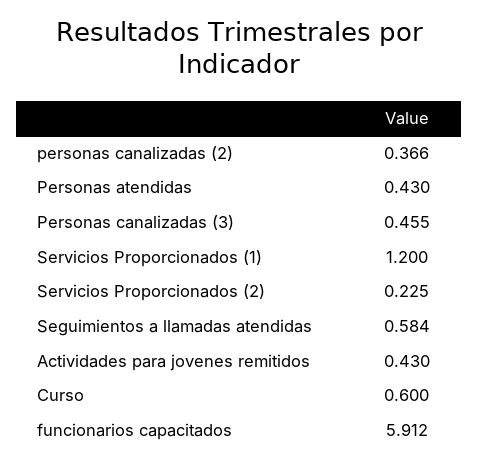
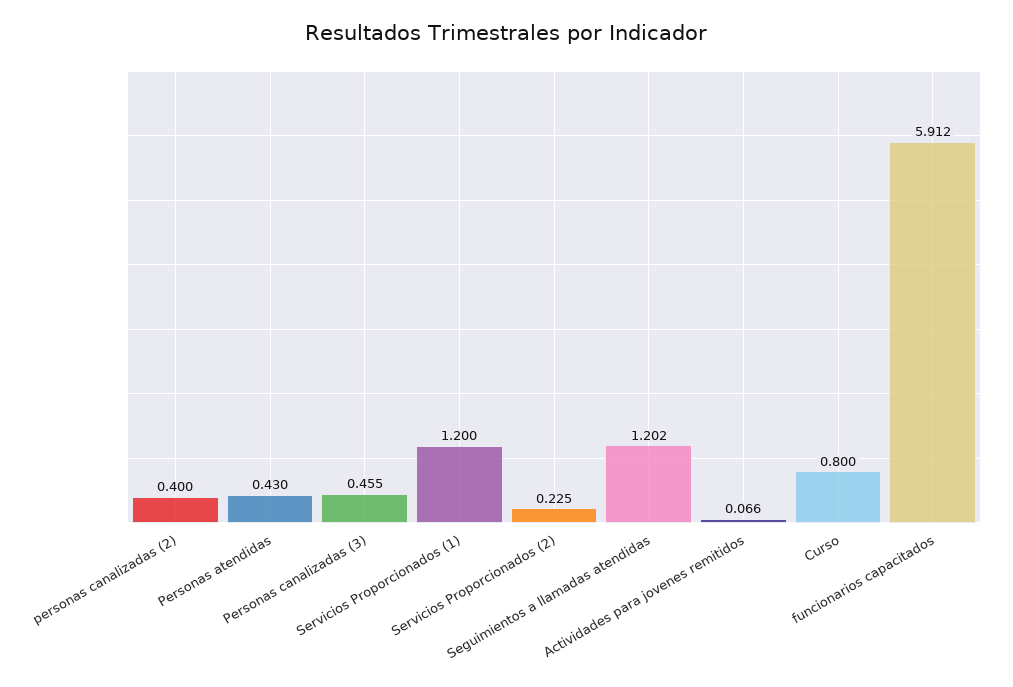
personas canalizadas (2): 0.366 -> 0.4
Seguimientos a llamadas atendidas: 0.584 -> 1.202
Actividades para jovenes remitidos: 0.43 -> 0.066
Curso: 0.6 -> 0.8

